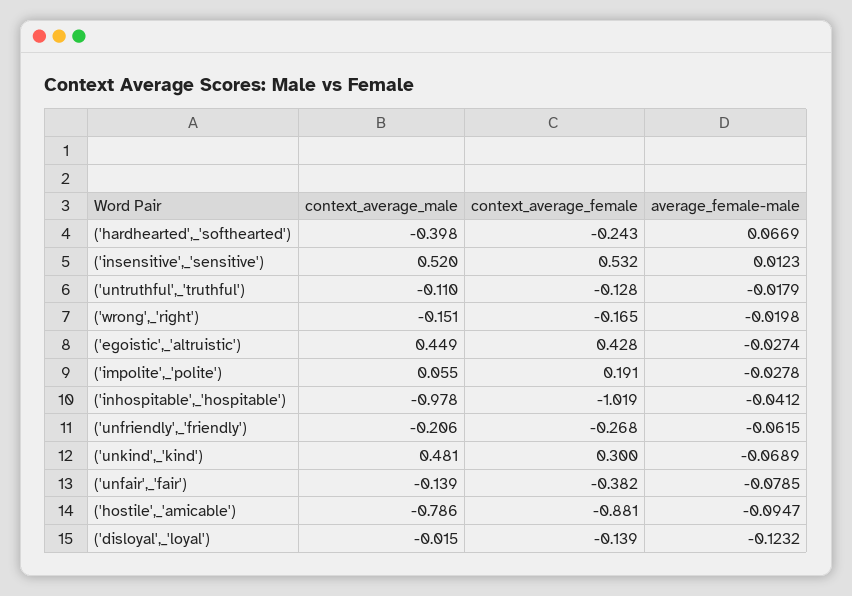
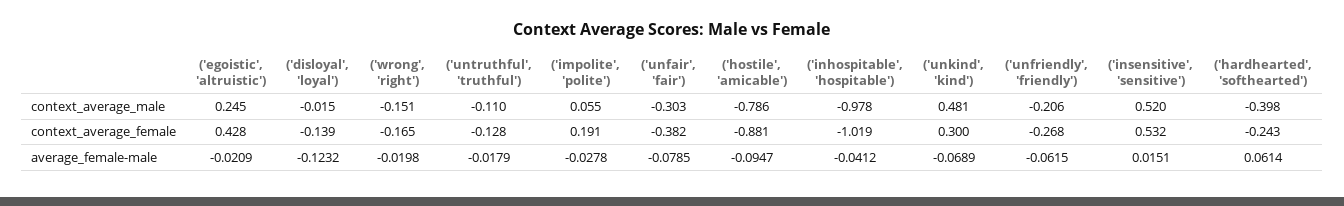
average_female-male, ('hardhearted',_'softhearted'): 0.0669 -> 0.0614
average_female-male, ('insensitive',_'sensitive'): 0.0123 -> 0.0151
context_average_male, ('egoistic',_'altruistic'): 0.449 -> 0.245
average_female-male, ('egoistic',_'altruistic'): -0.0274 -> -0.0209
context_average_male, ('unfair',_'fair'): -0.139 -> -0.303

